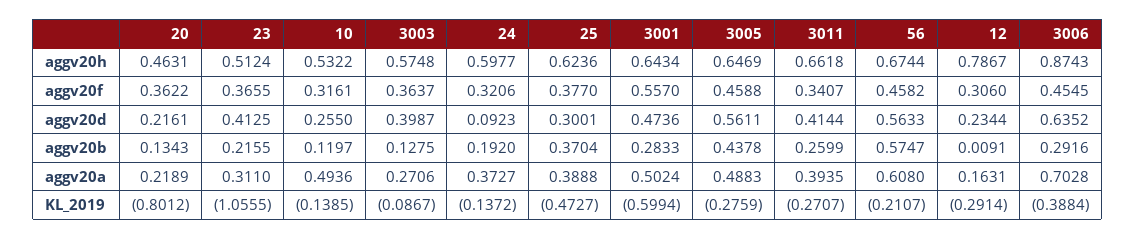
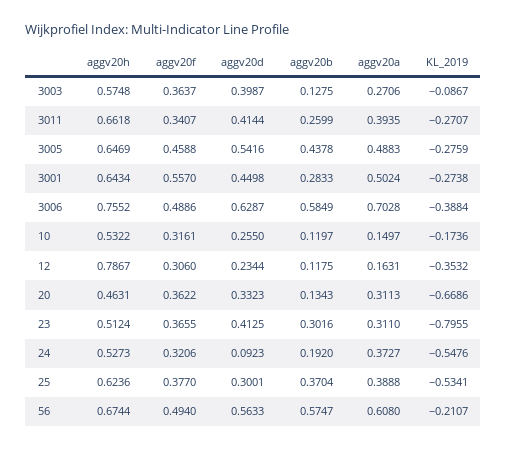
24, aggv20h: 0.5977 -> 0.5273
3006, aggv20h: 0.8743 -> 0.7552
56, aggv20f: 0.4582 -> 0.494
3006, aggv20f: 0.4545 -> 0.4886
20, aggv20d: 0.2161 -> 0.3323
3001, aggv20d: 0.4736 -> 0.4498
3005, aggv20d: 0.5611 -> 0.5416
3006, aggv20d: 0.6352 -> 0.6287
23, aggv20b: 0.2155 -> 0.3016
12, aggv20b: 0.0091 -> 0.1175
3006, aggv20b: 0.2916 -> 0.5849
20, aggv20a: 0.2189 -> 0.3113
10, aggv20a: 0.4936 -> 0.1497
20, KL_2019: -0.8012 -> -0.6686
23, KL_2019: -1.0555 -> -0.7955
10, KL_2019: -0.1385 -> -0.1736
24, KL_2019: -0.1372 -> -0.5476
25, KL_2019: -0.4727 -> -0.5341
3001, KL_2019: -0.5994 -> -0.2738
12, KL_2019: -0.2914 -> -0.3532

